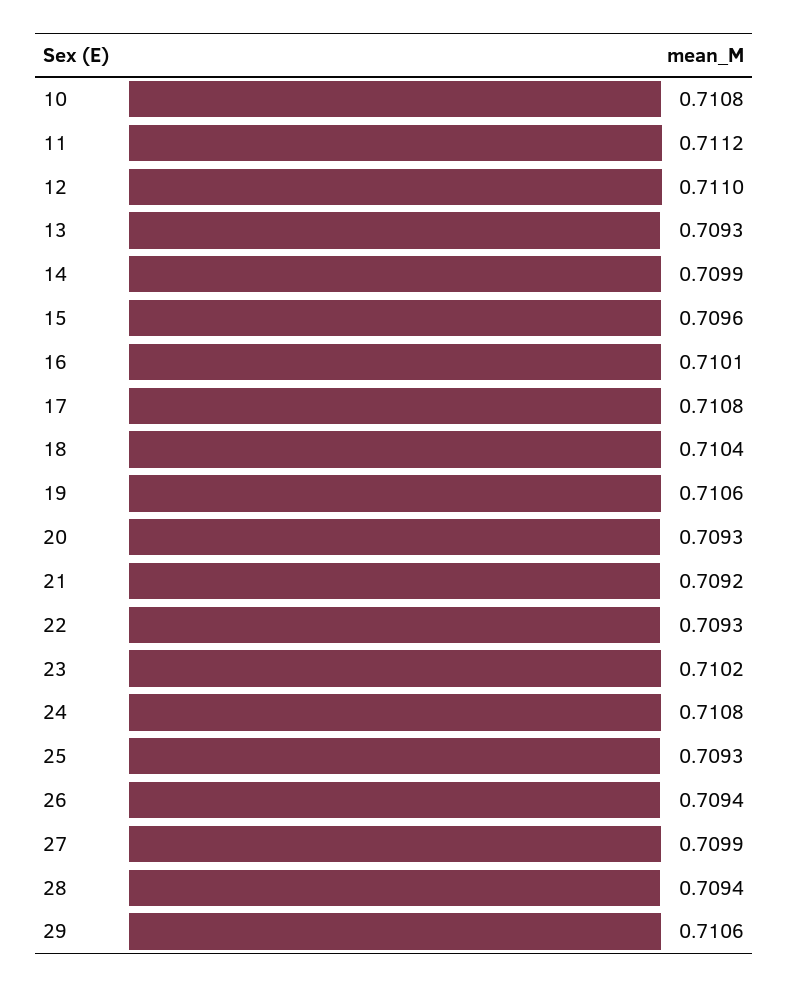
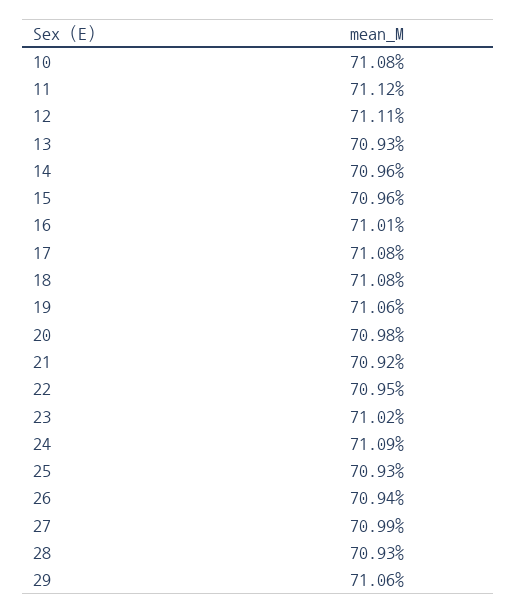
12: 0.711 -> 0.7111
14: 0.7099 -> 0.7096
18: 0.7104 -> 0.7108
20: 0.7093 -> 0.7098
22: 0.7093 -> 0.7095
24: 0.7108 -> 0.7109
28: 0.7094 -> 0.7093

